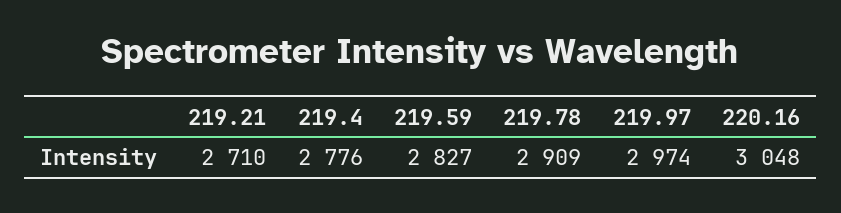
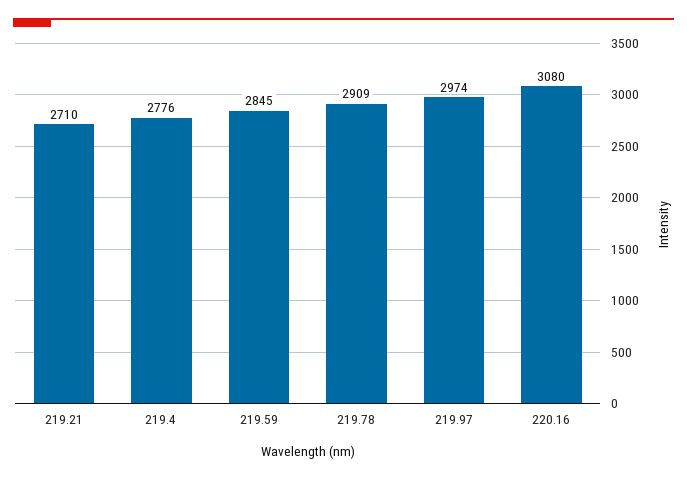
219.59: 2827 -> 2845
220.16: 3048 -> 3080

